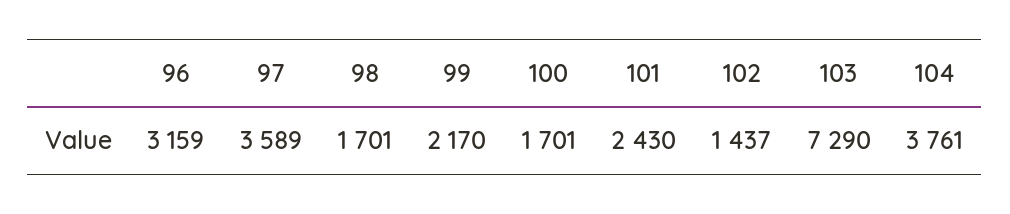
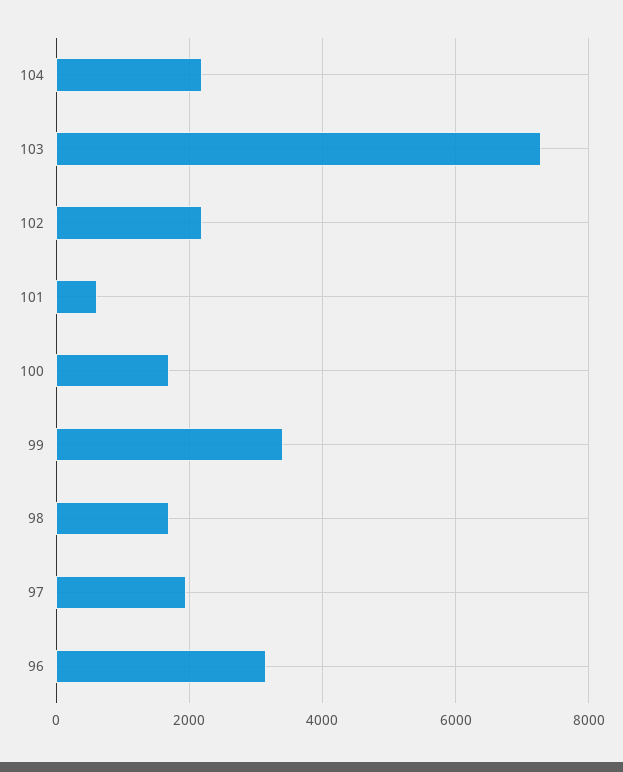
97: 3589 -> 2000
99: 2170 -> 3400
101: 2430 -> 600
102: 1437 -> 2200
104: 3761 -> 2200

